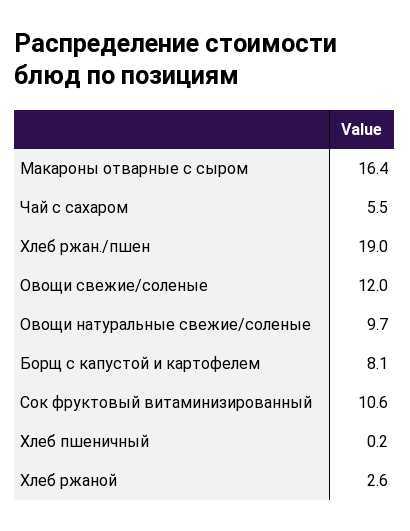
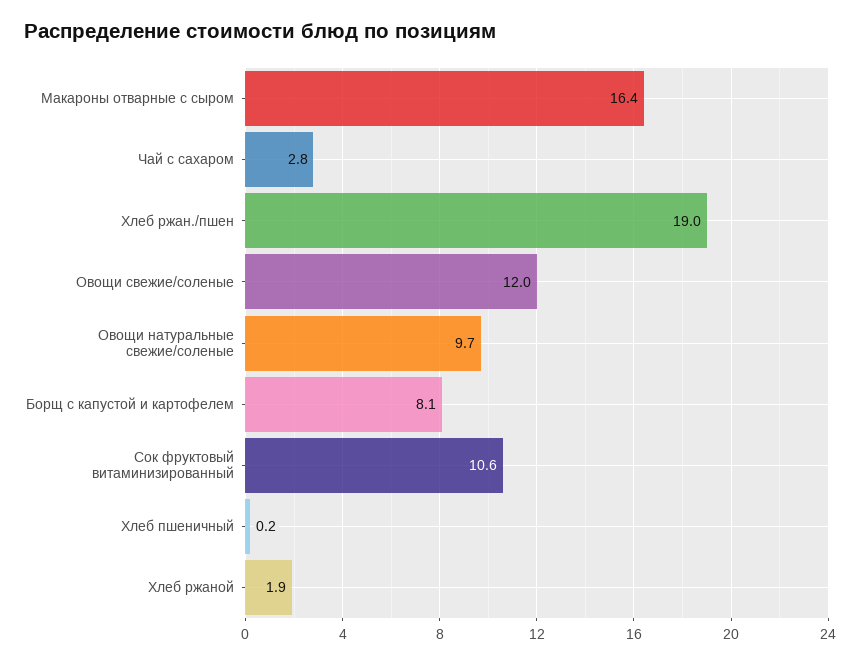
Чай с сахаром: 5.5 -> 2.8
Хлеб ржаной: 2.6 -> 1.9

